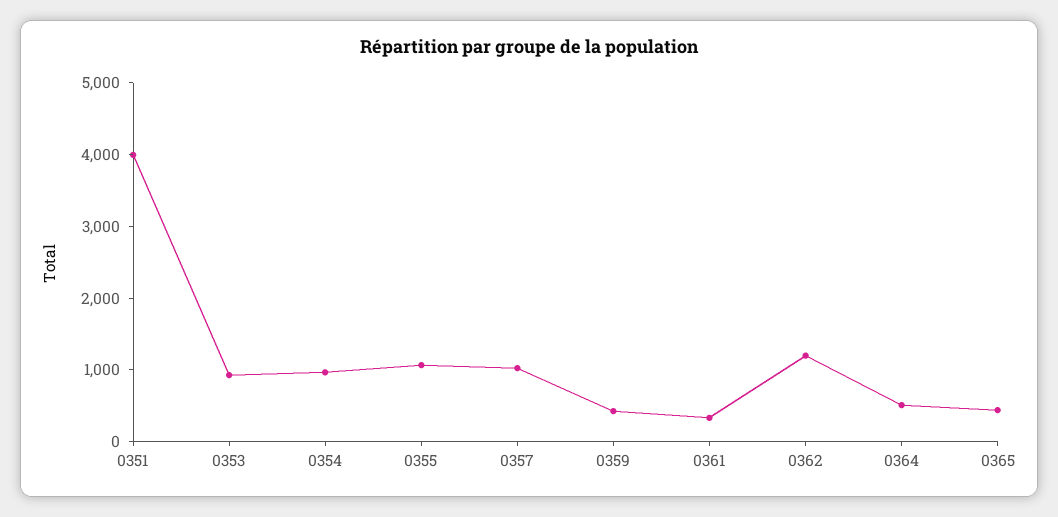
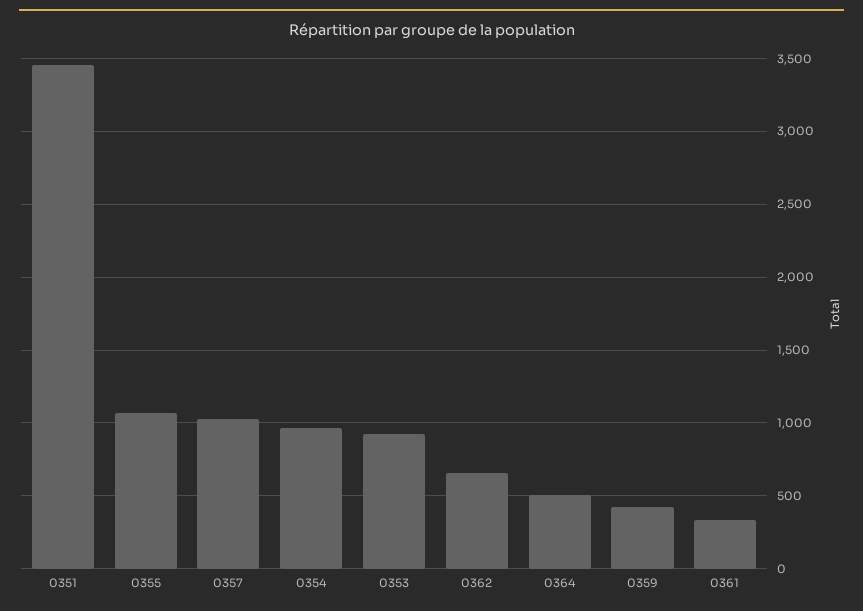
0351: 4000 -> 3450
0362: 1200 -> 650
0365: 400 -> none

